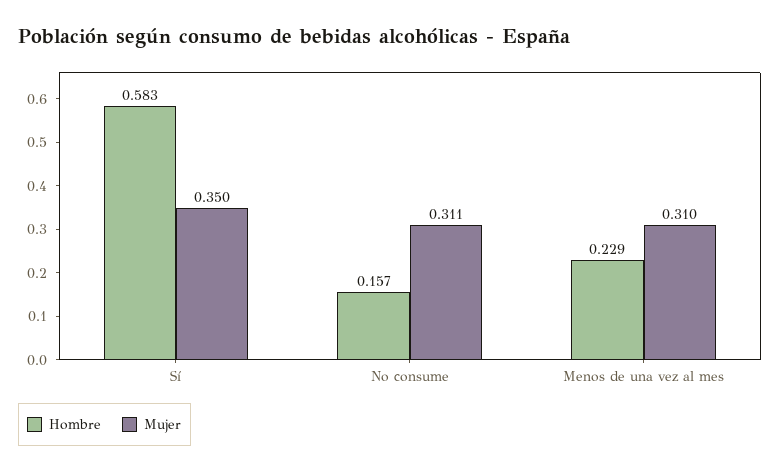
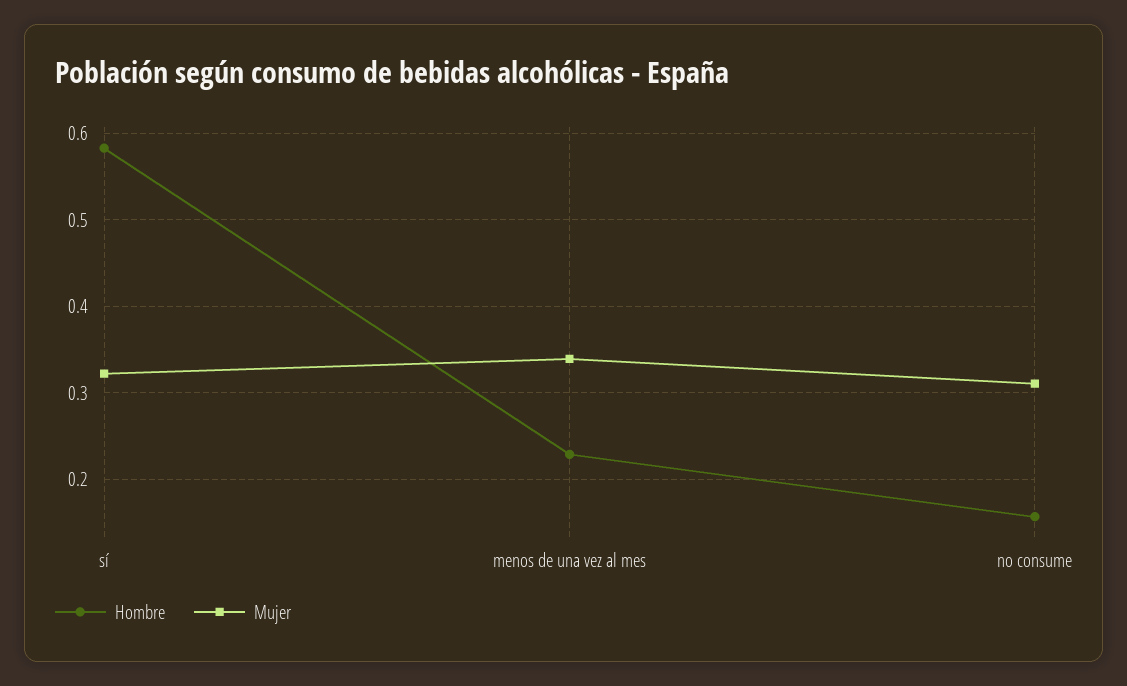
Mujer, Sí: 0.35 -> 0.32
Mujer, Menos de una vez al mes: 0.31 -> 0.34

